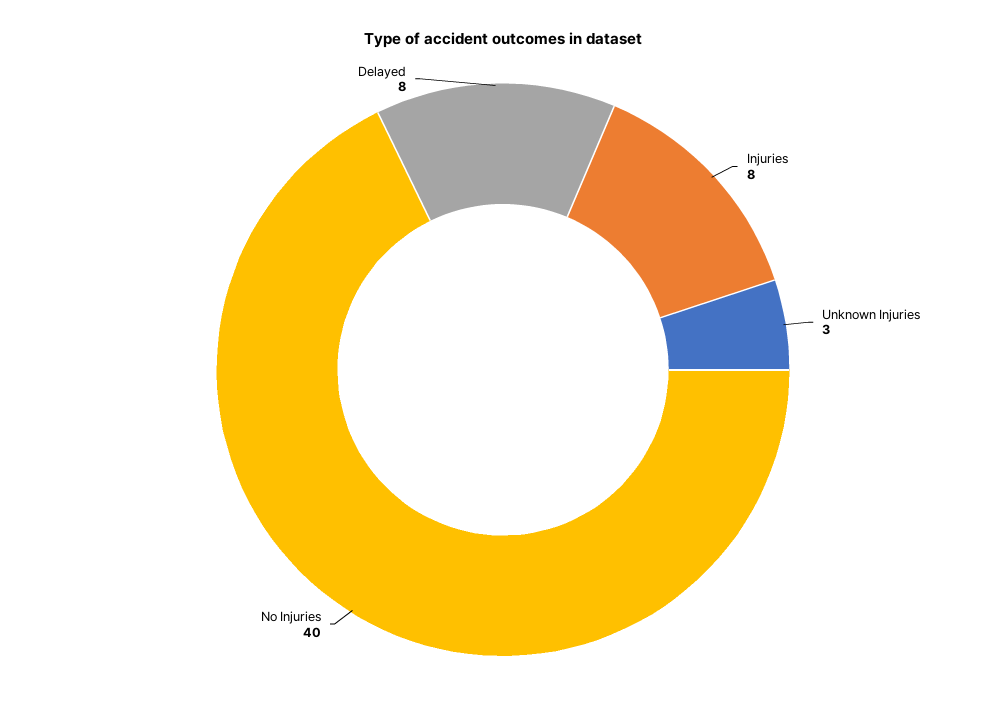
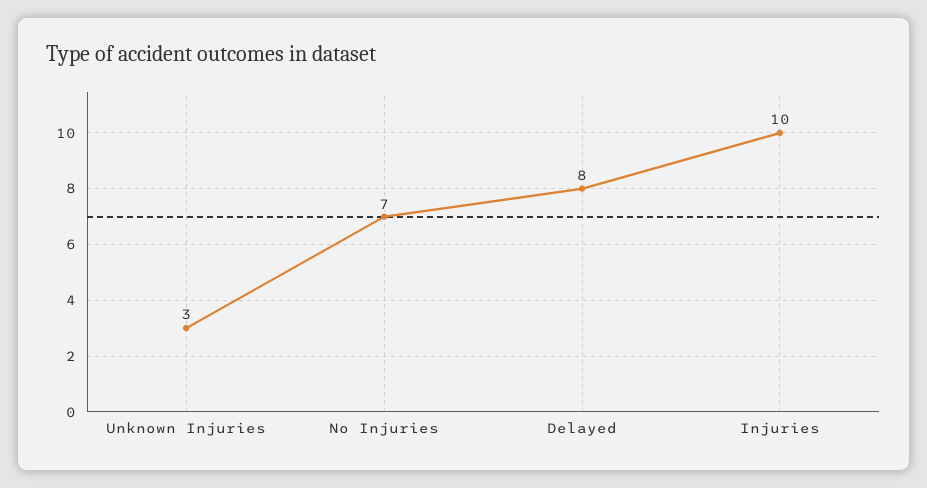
Injuries: 8 -> 10
No Injuries: 40 -> 7

